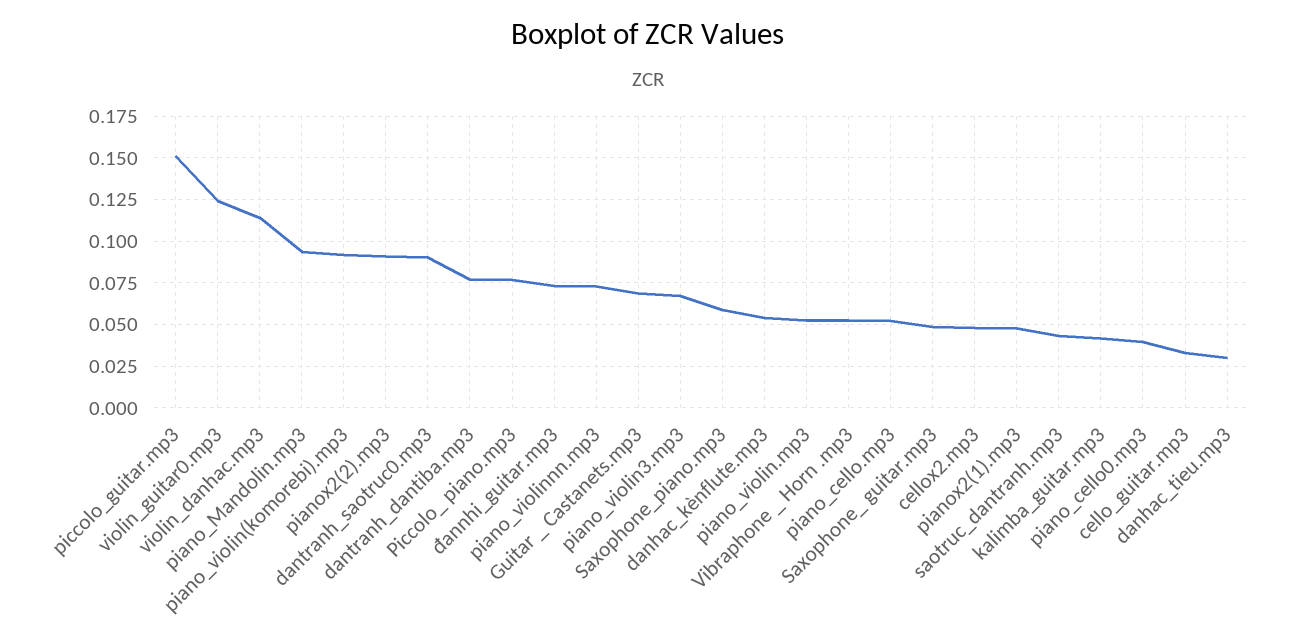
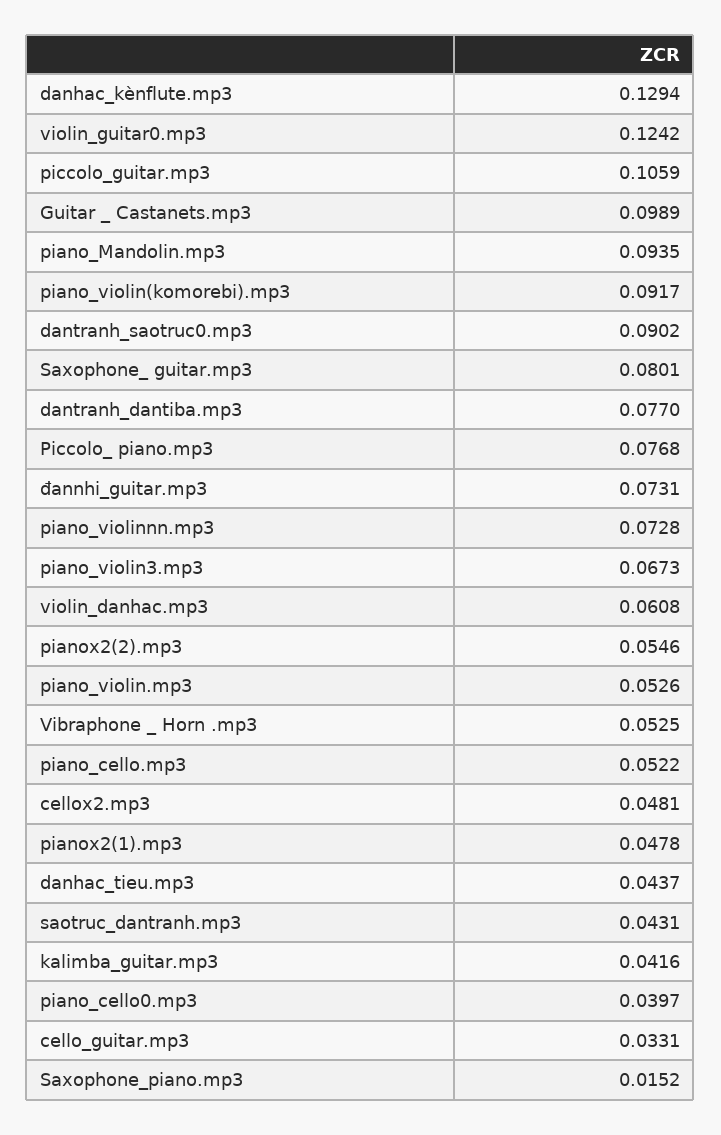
piccolo_guitar.mp3: 0.15 -> 0.1059
violin_danhac.mp3: 0.115 -> 0.0608
pianox2(2).mp3: 0.09 -> 0.0546
Guitar _ Castanets.mp3: 0.07 -> 0.0989
Saxophone_piano.mp3: 0.06 -> 0.0152
danhac_kènflute.mp3: 0.055 -> 0.1294
Saxophone_ guitar.mp3: 0.05 -> 0.0801
danhac_tieu.mp3: 0.03 -> 0.0437

